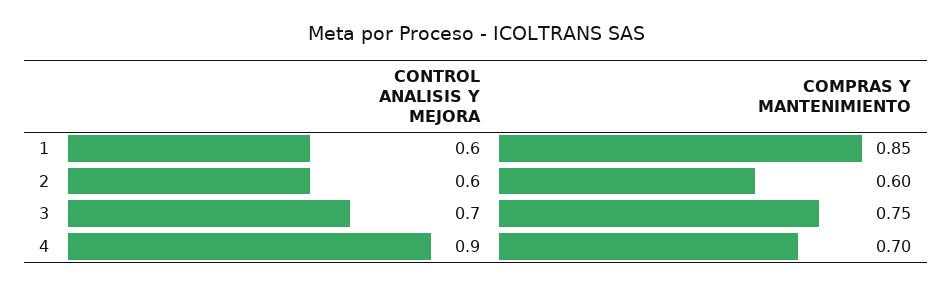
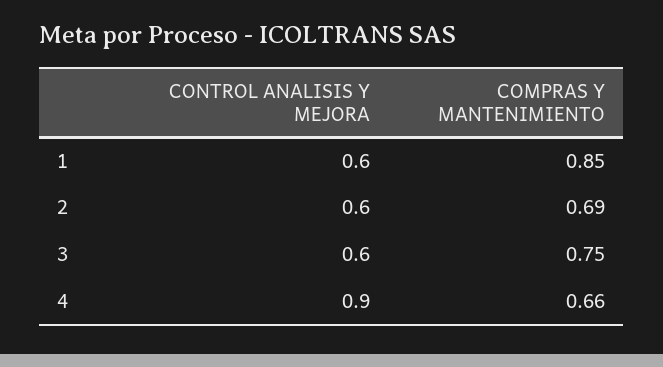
COMPRAS Y MANTENIMIENTO, 2: 0.6 -> 0.69
CONTROL ANALISIS Y MEJORA, 3: 0.7 -> 0.6
COMPRAS Y MANTENIMIENTO, 4: 0.7 -> 0.66

